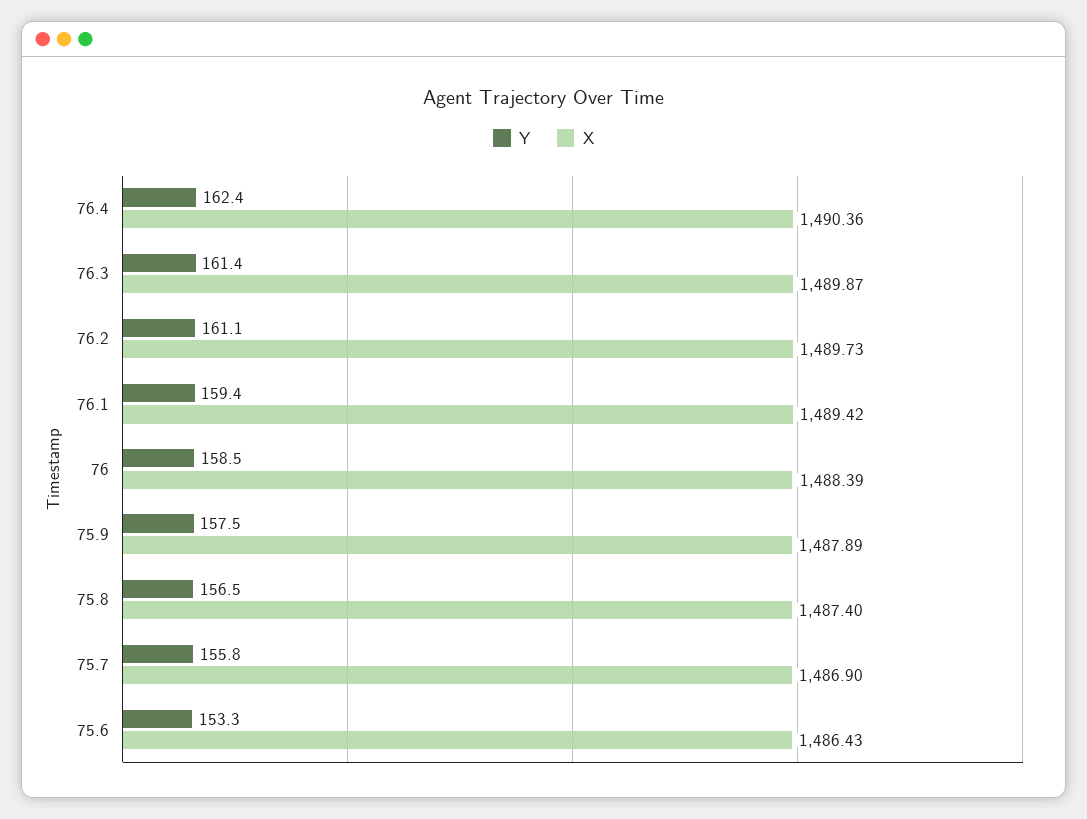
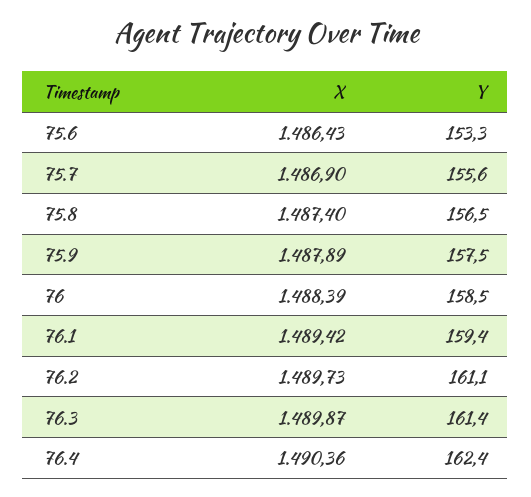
Y, 75.7: 155.8 -> 155.6

